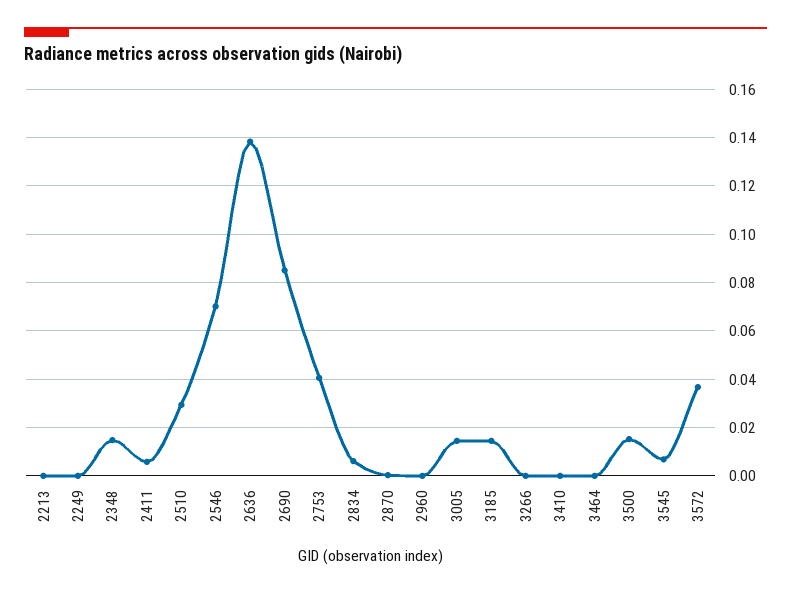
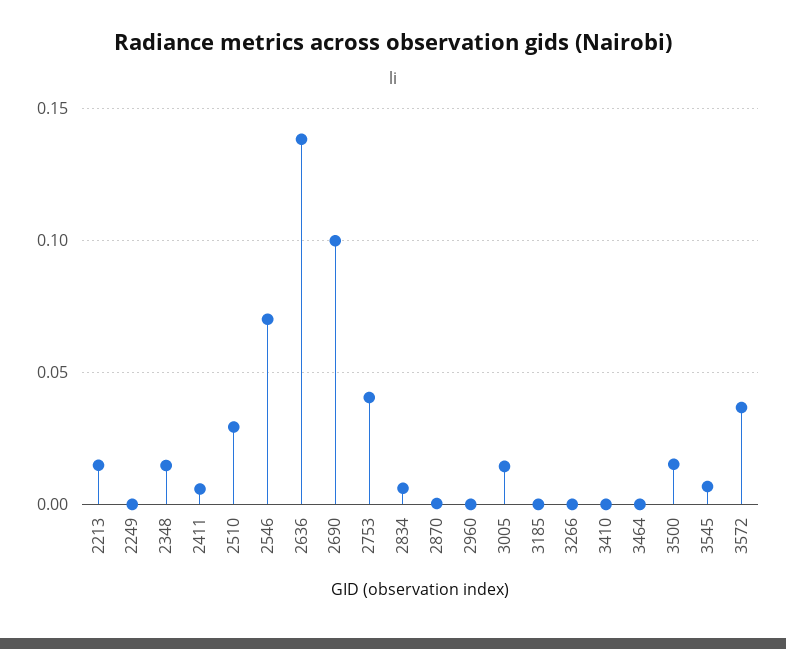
2213: 0 -> 0.015
2690: 0.085 -> 0.1
3185: 0.015 -> 0

